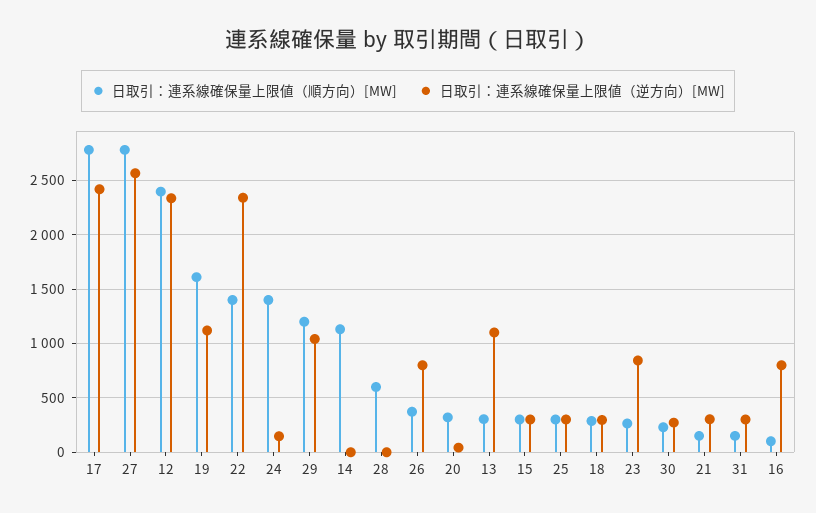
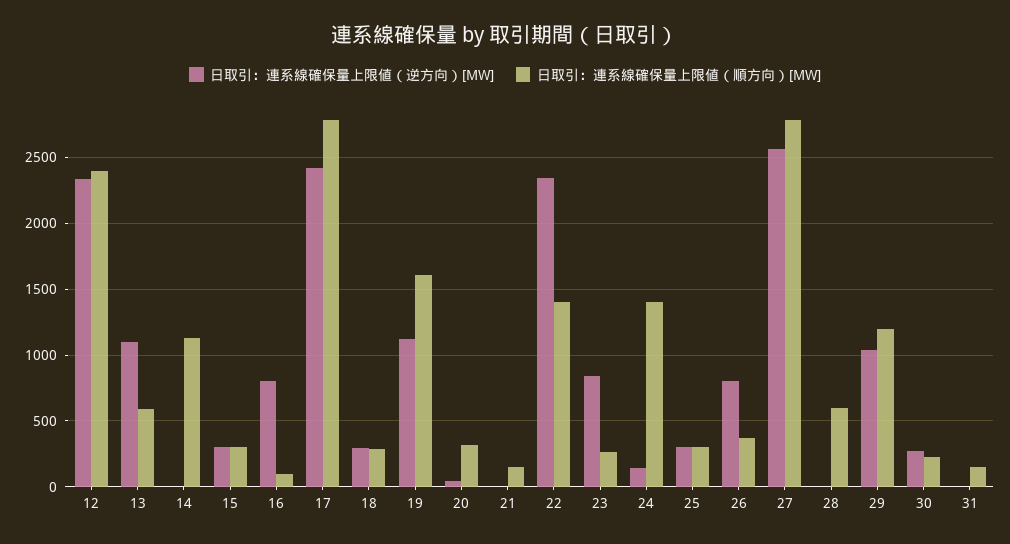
日取引：連系線確保量上限値（順方向）[MW], 13: 300 -> 600
日取引：連系線確保量上限値（逆方向）[MW], 21: 300 -> 0
日取引：連系線確保量上限値（逆方向）[MW], 31: 300 -> 0

